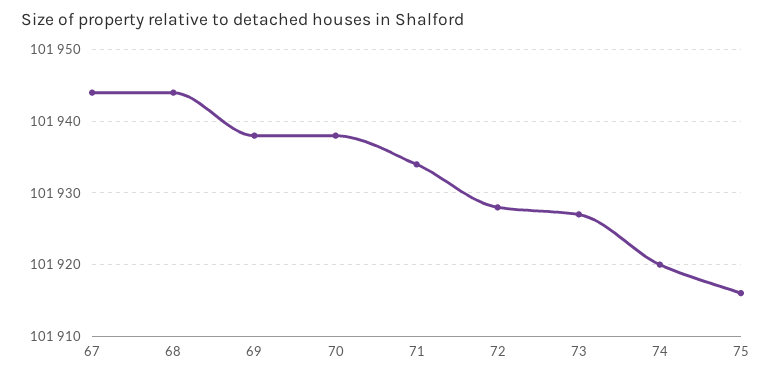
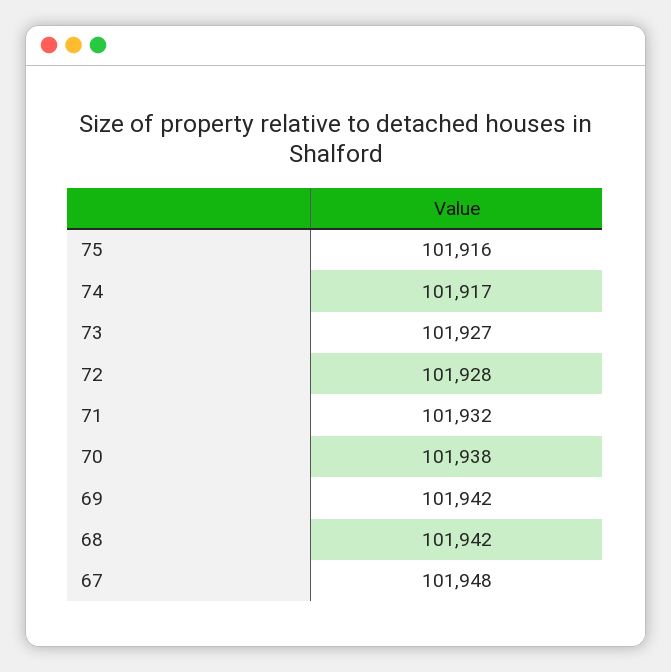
67: 101944 -> 101948
68: 101944 -> 101942
69: 101938 -> 101942
71: 101934 -> 101932
74: 101920 -> 101917

